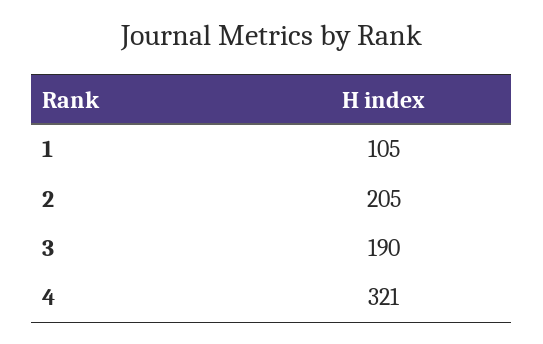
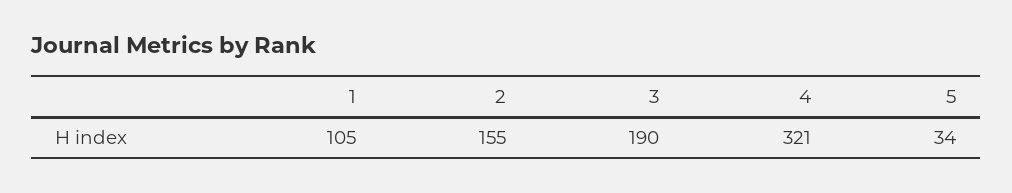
2: 205 -> 155
5: none -> 34

